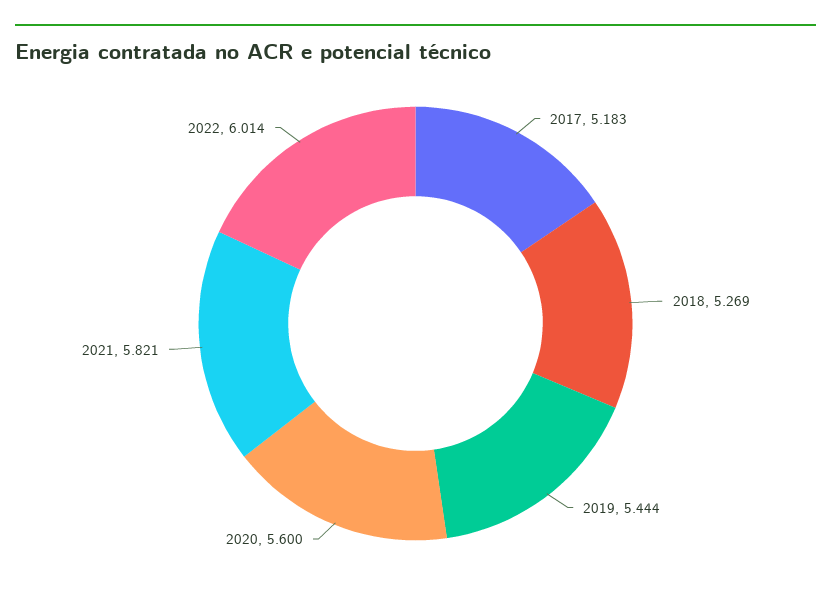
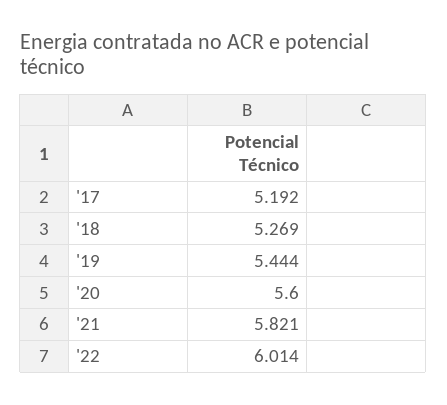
2017: 5.183 -> 5.192

